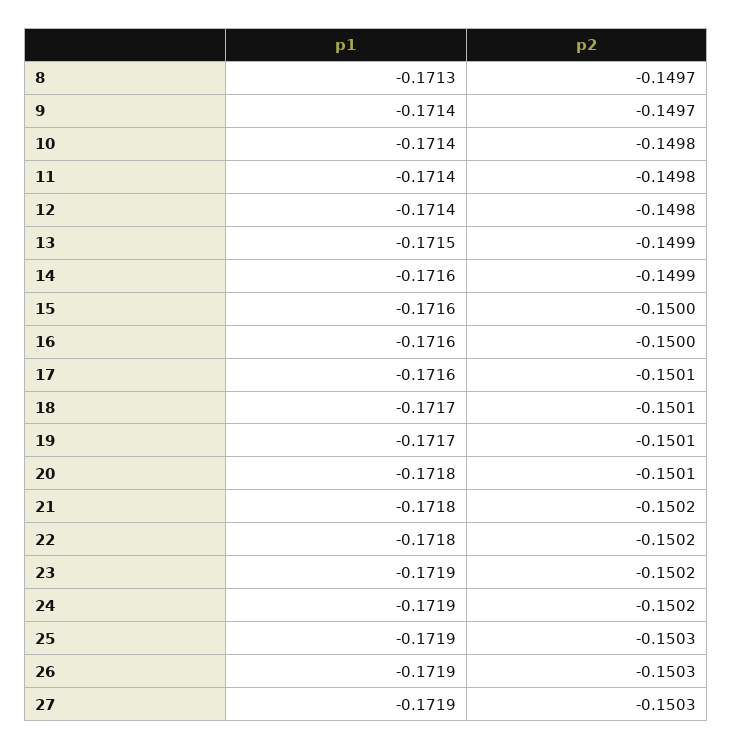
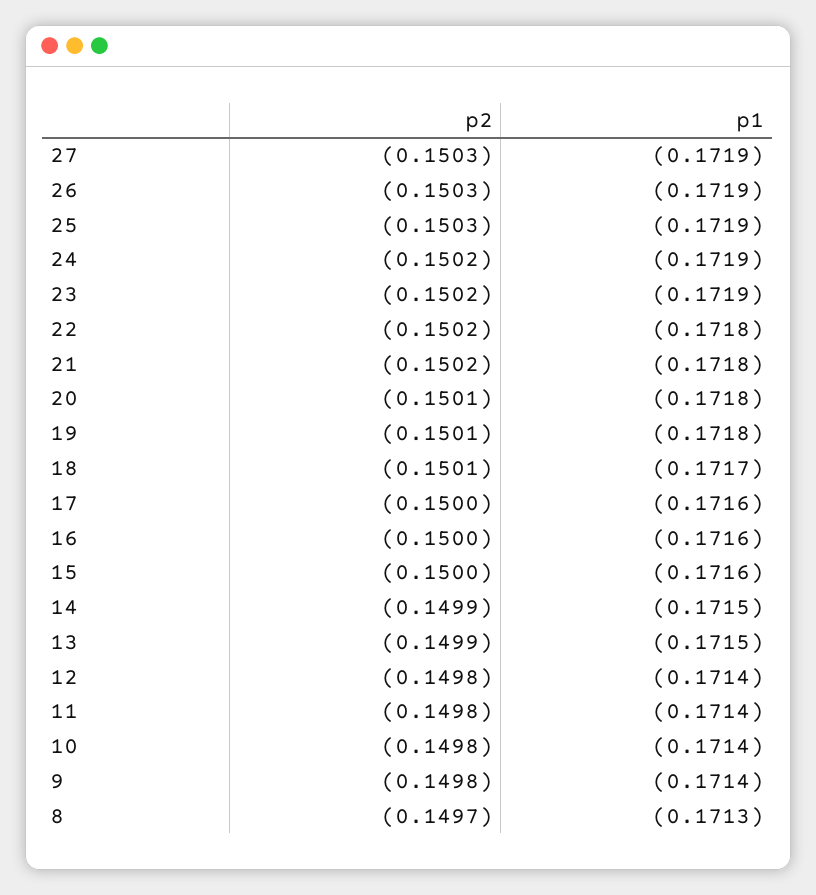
p2, 9: -0.1497 -> -0.1498
p1, 14: -0.1716 -> -0.1715
p2, 17: -0.1501 -> -0.15
p1, 19: -0.1717 -> -0.1718

